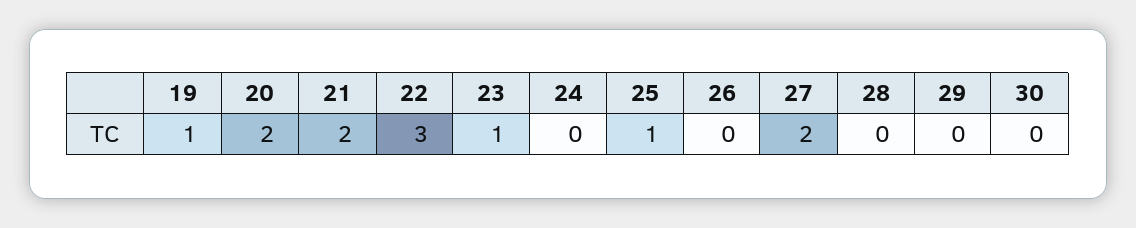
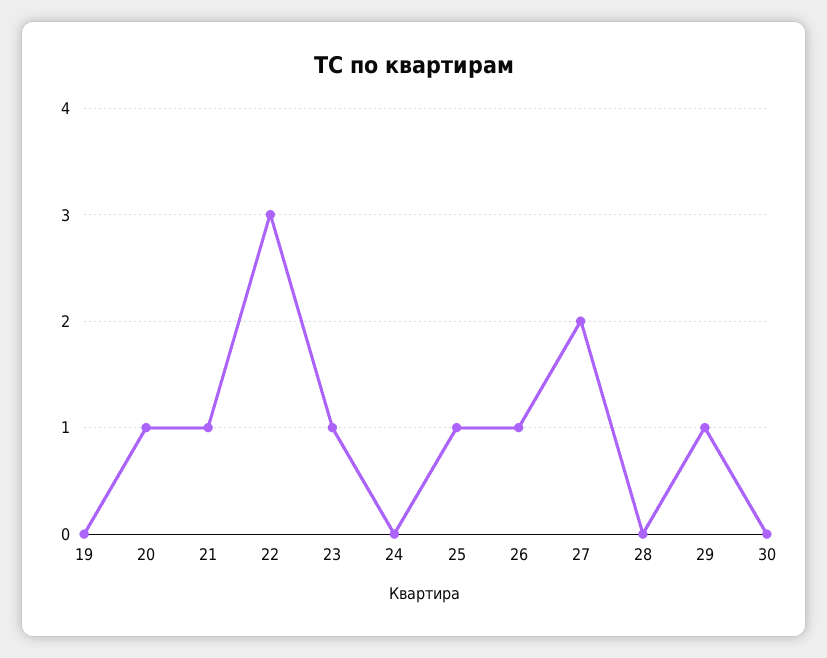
19: 1 -> 0
20: 2 -> 1
21: 2 -> 1
26: 0 -> 1
29: 0 -> 1

